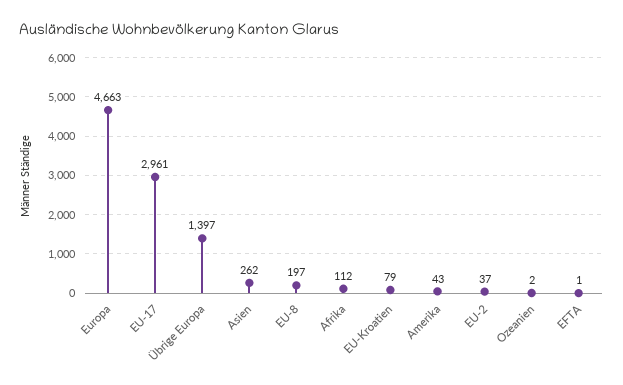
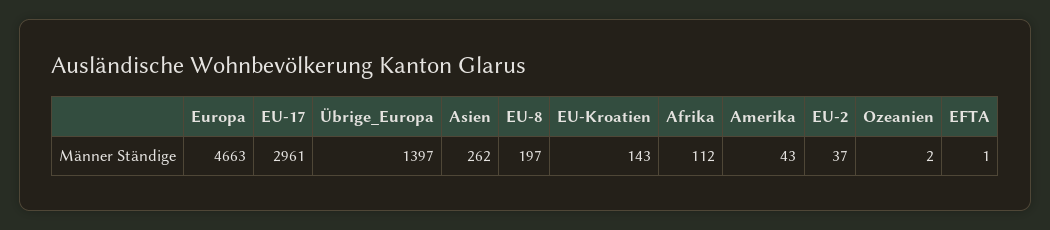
EU-Kroatien: 79 -> 143

